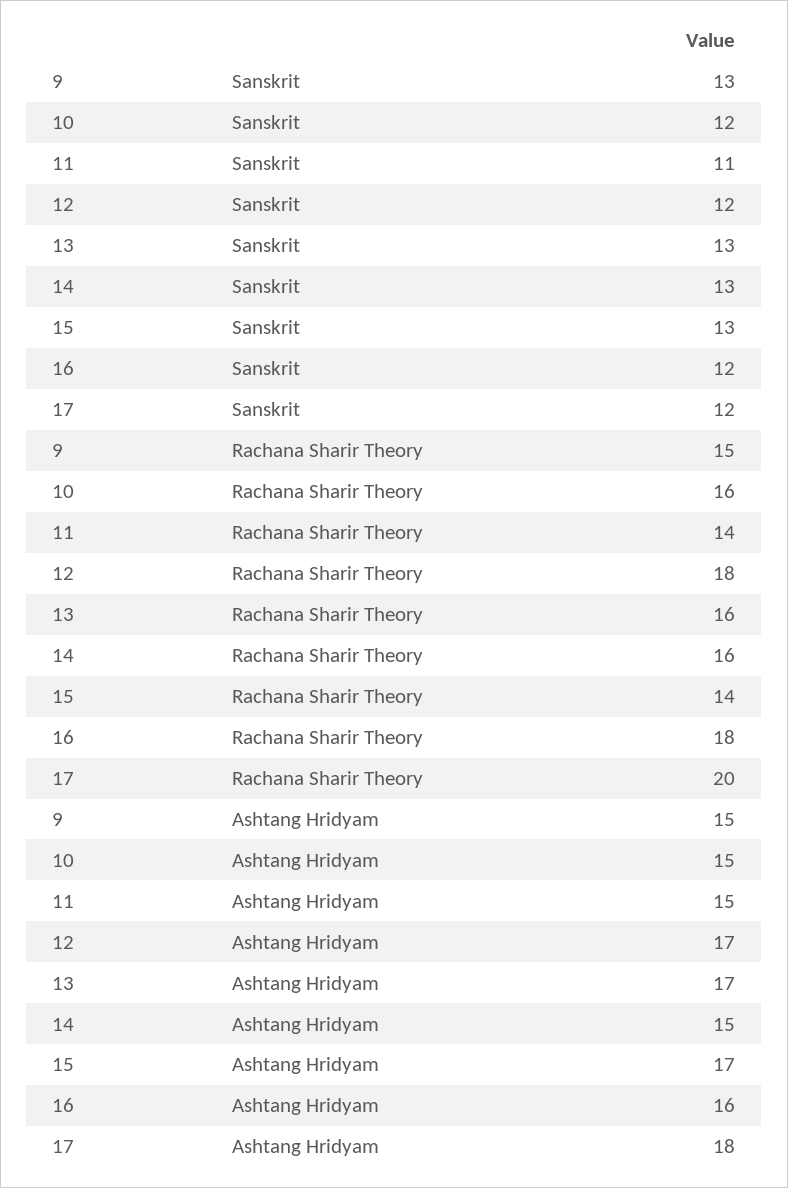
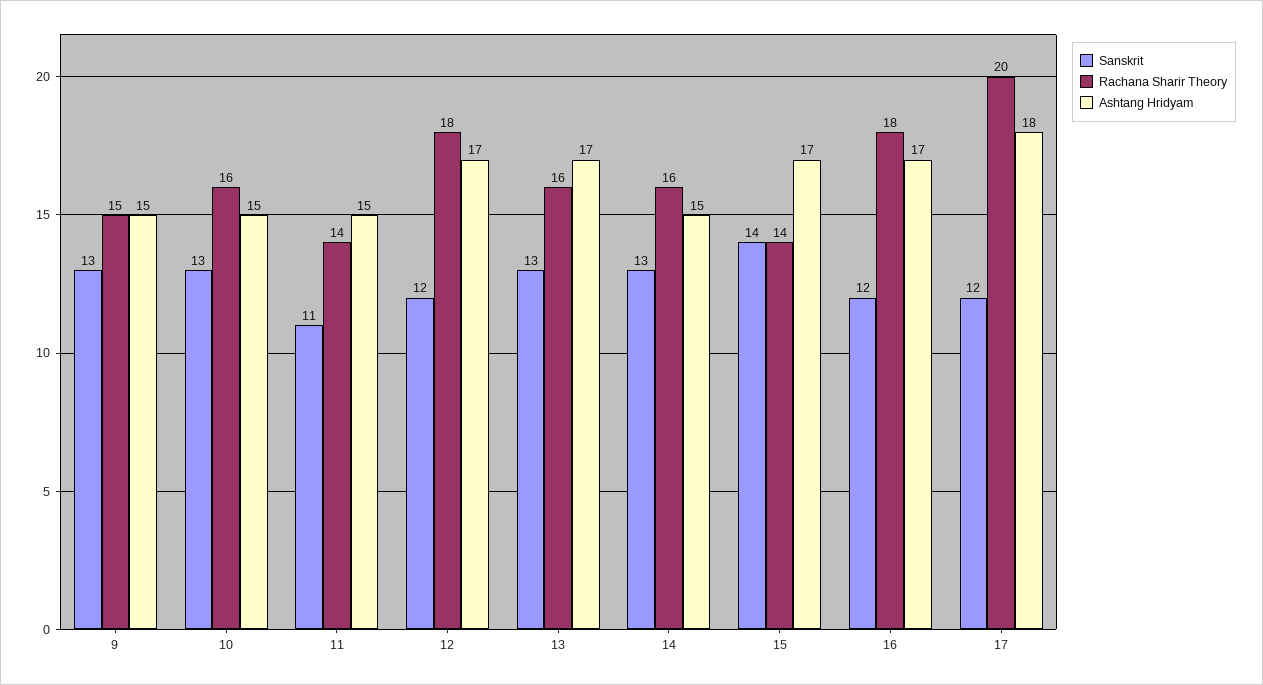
Sanskrit, 10: 12 -> 13
Sanskrit, 15: 13 -> 14
Ashtang Hridyam, 16: 16 -> 17

